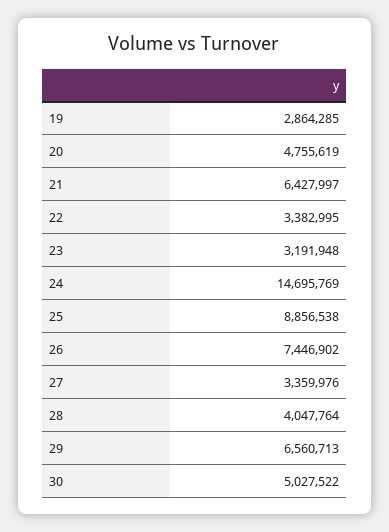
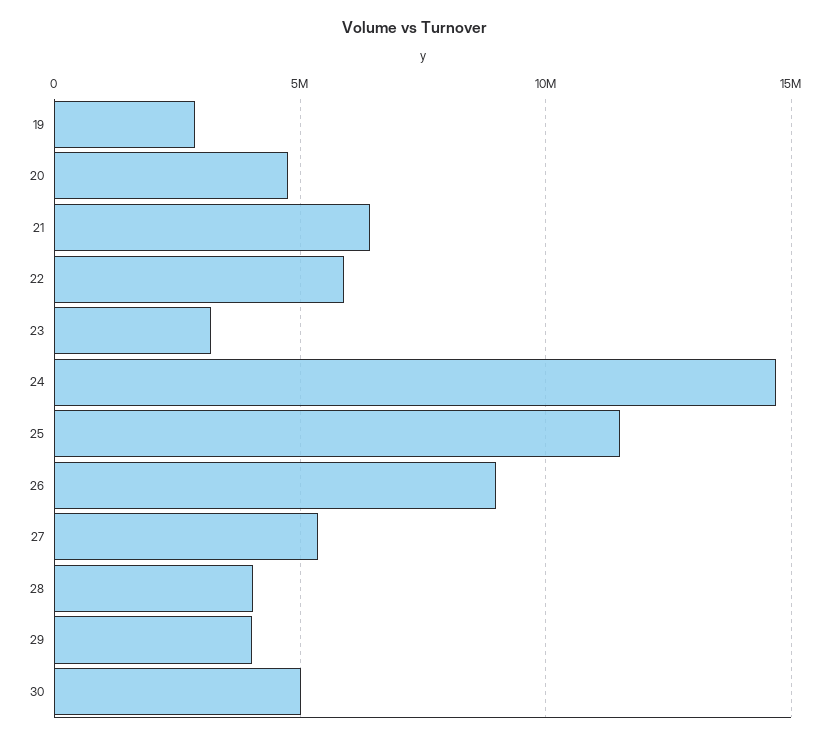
22: 3382995 -> 6000000
25: 8856538 -> 11500000
26: 7446902 -> 9000000
27: 3359976 -> 5500000
29: 6560713 -> 4000000

